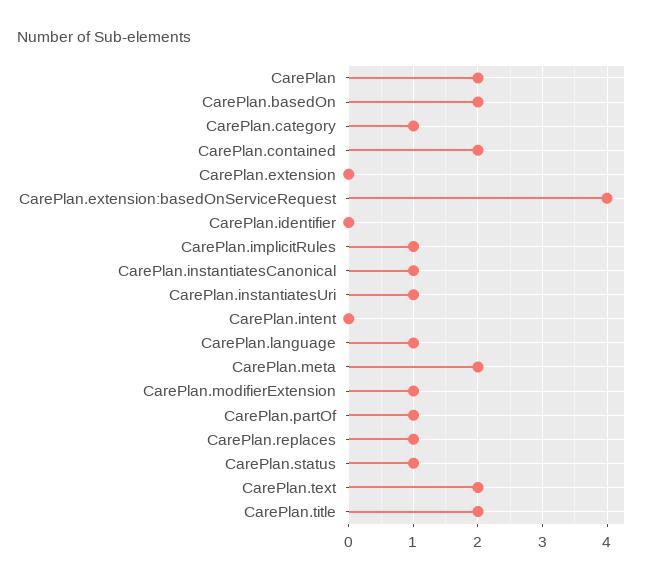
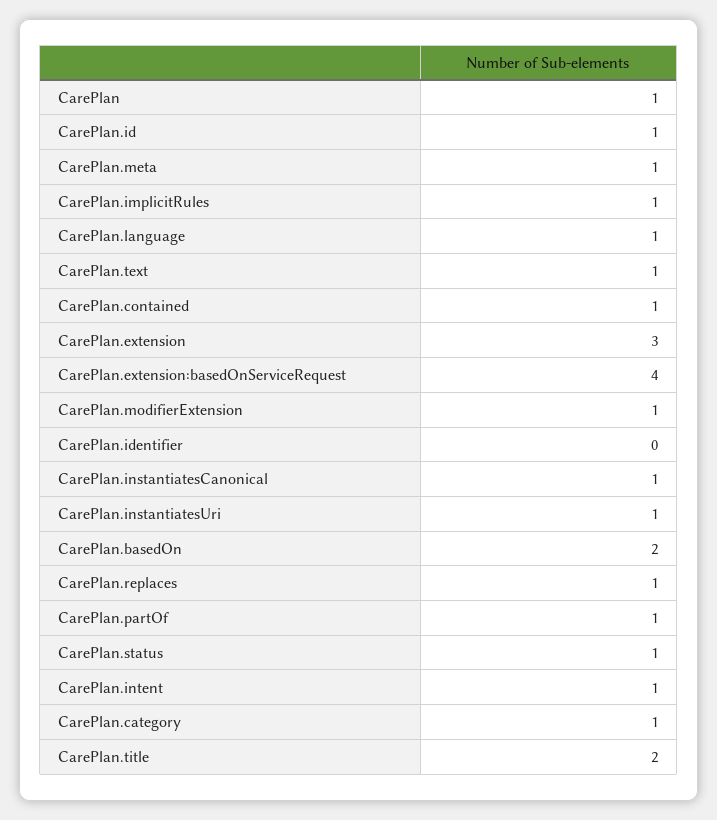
CarePlan: 2 -> 1
CarePlan.contained: 2 -> 1
CarePlan.extension: 0 -> 3
CarePlan.intent: 0 -> 1
CarePlan.meta: 2 -> 1
CarePlan.text: 2 -> 1
CarePlan.id: none -> 1

